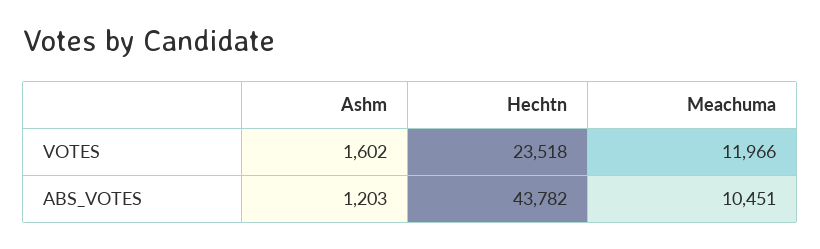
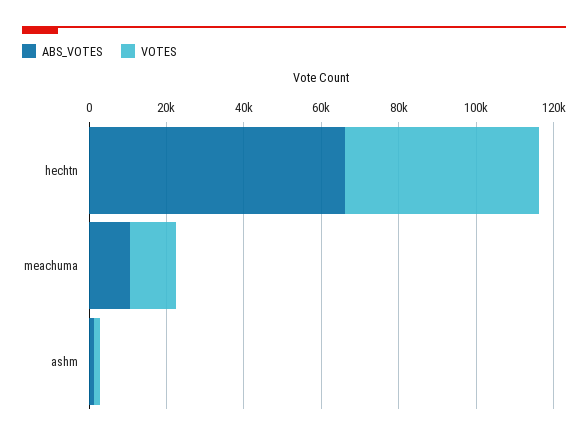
VOTES, Hechtn: 23518 -> 50000
ABS_VOTES, Hechtn: 43782 -> 65000

